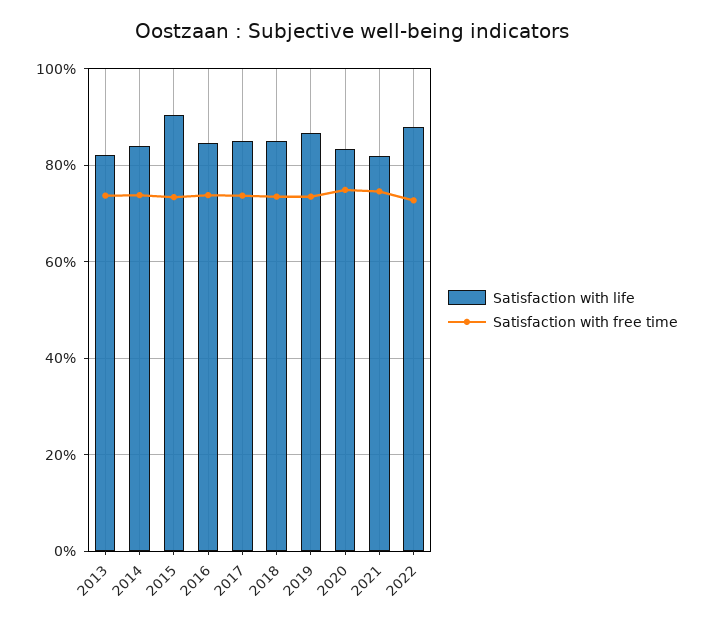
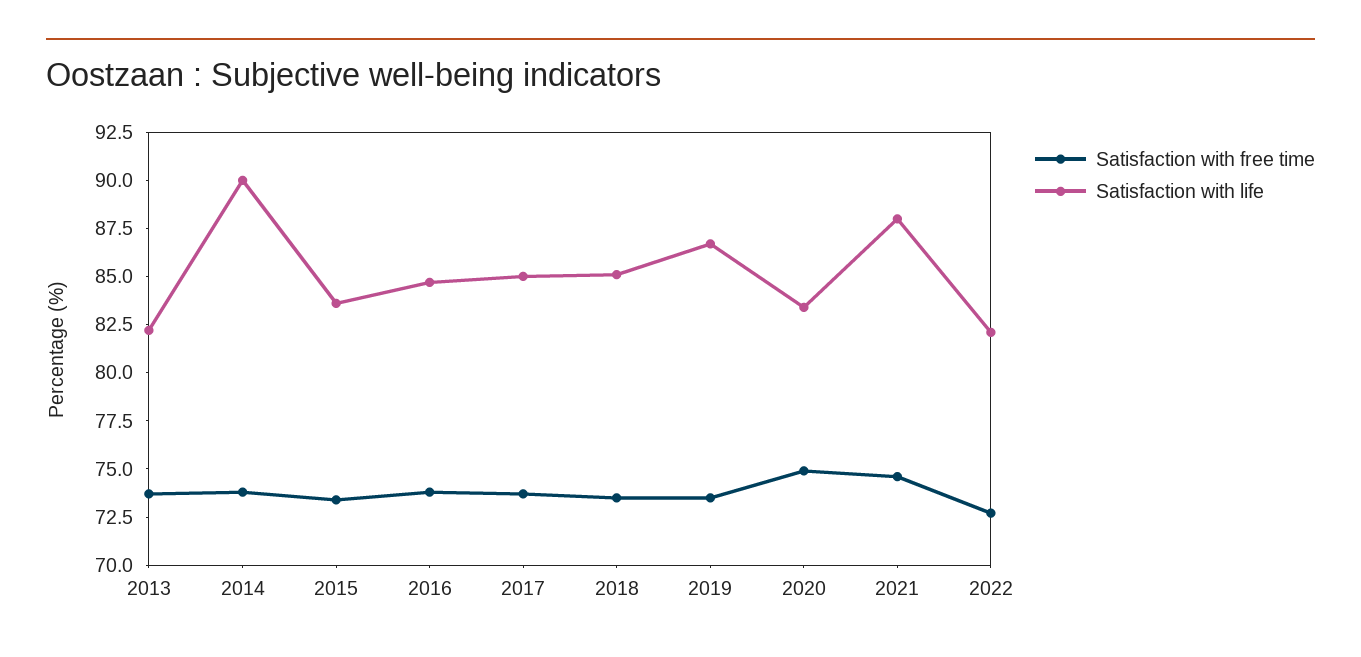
Satisfaction with life, 2014: 84 -> 90
Satisfaction with life, 2015: 90 -> 83.5
Satisfaction with life, 2021: 82 -> 88
Satisfaction with life, 2022: 88 -> 82

